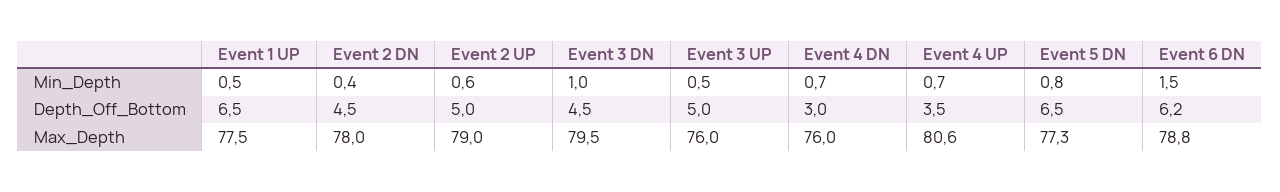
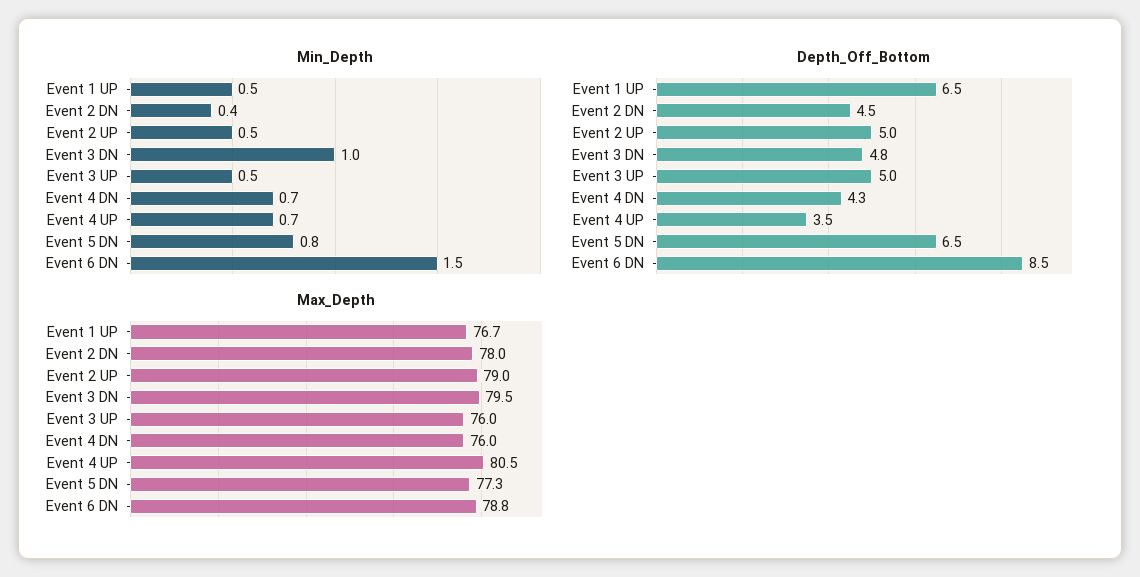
Min_Depth, Event 2 UP: 0.6 -> 0.5
Depth_Off_Bottom, Event 3 DN: 4.5 -> 4.8
Depth_Off_Bottom, Event 4 DN: 3 -> 4.3
Depth_Off_Bottom, Event 6 DN: 6.2 -> 8.5
Max_Depth, Event 1 UP: 77.5 -> 76.7
Max_Depth, Event 4 UP: 80.6 -> 80.5

